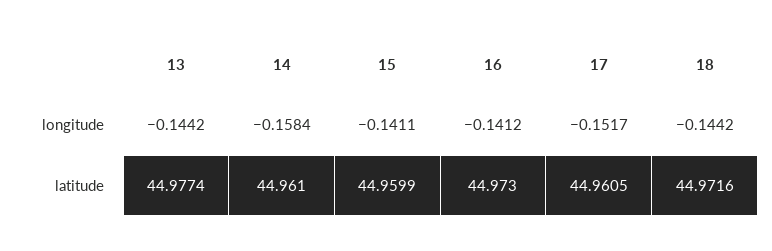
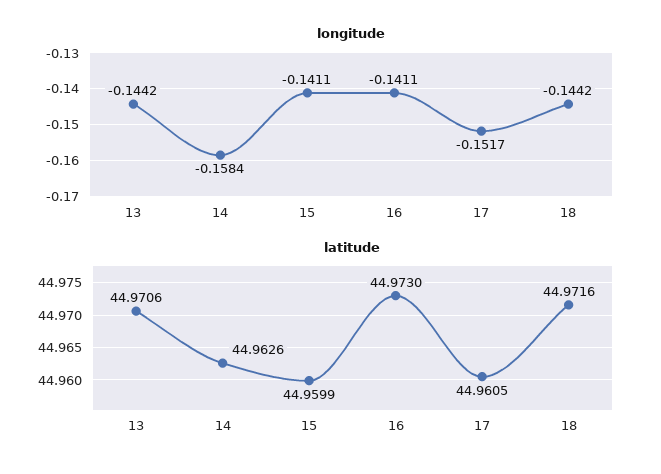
longitude, 16: -0.1412 -> -0.1411
latitude, 13: 44.9774 -> 44.9706
latitude, 14: 44.961 -> 44.9626

